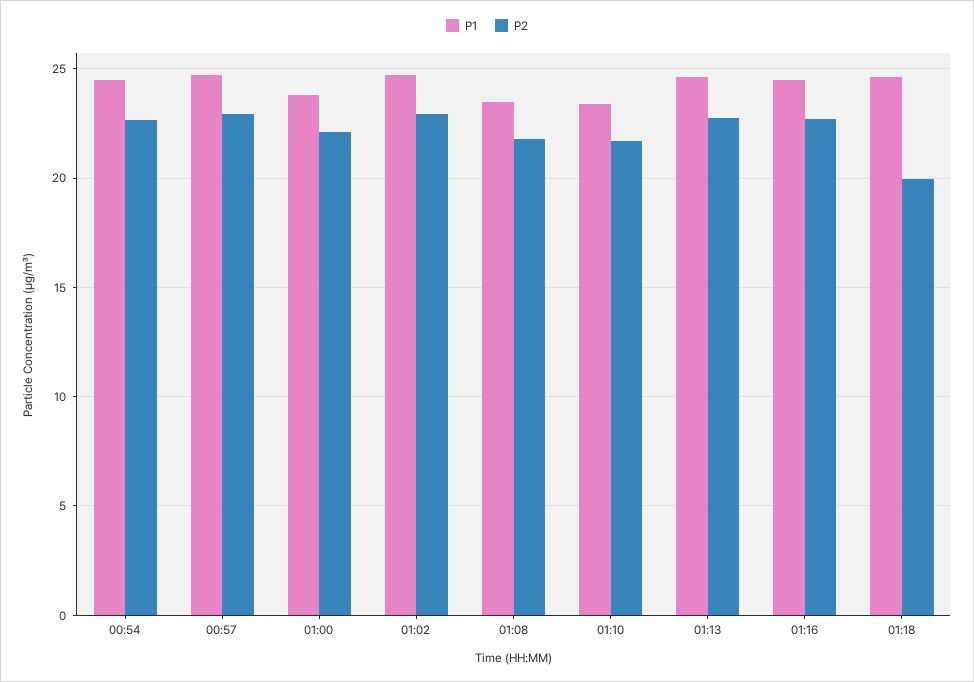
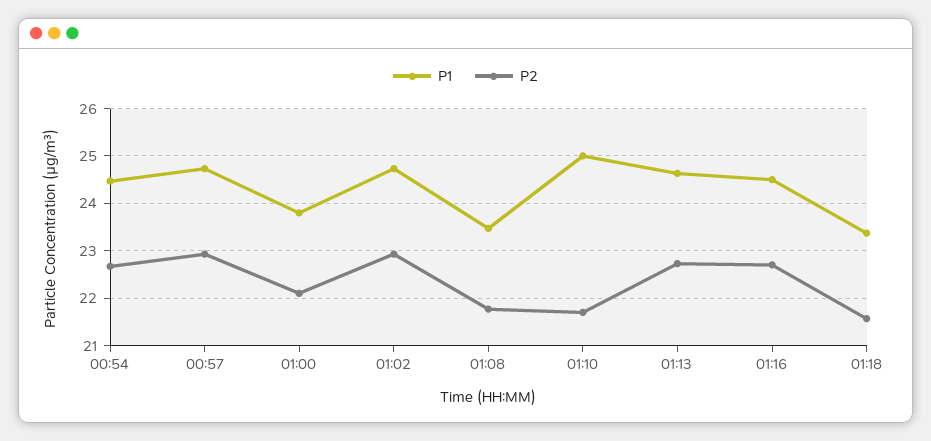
P1, 01:10: 23.5 -> 25
P1, 01:18: 24.5 -> 23.4
P2, 01:18: 20 -> 21.6

